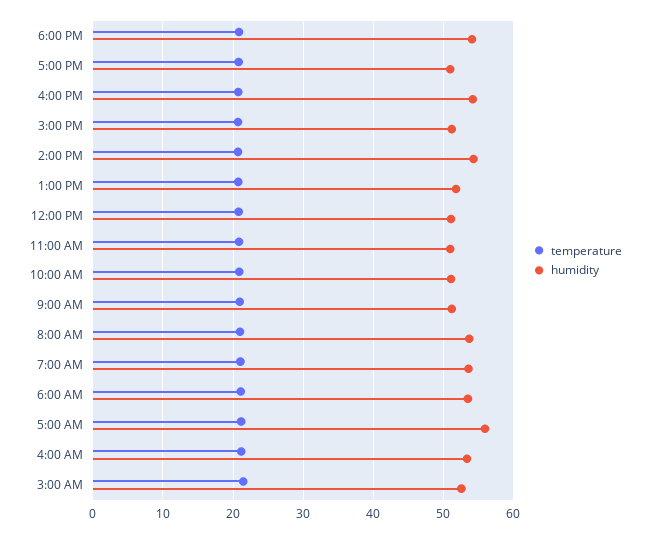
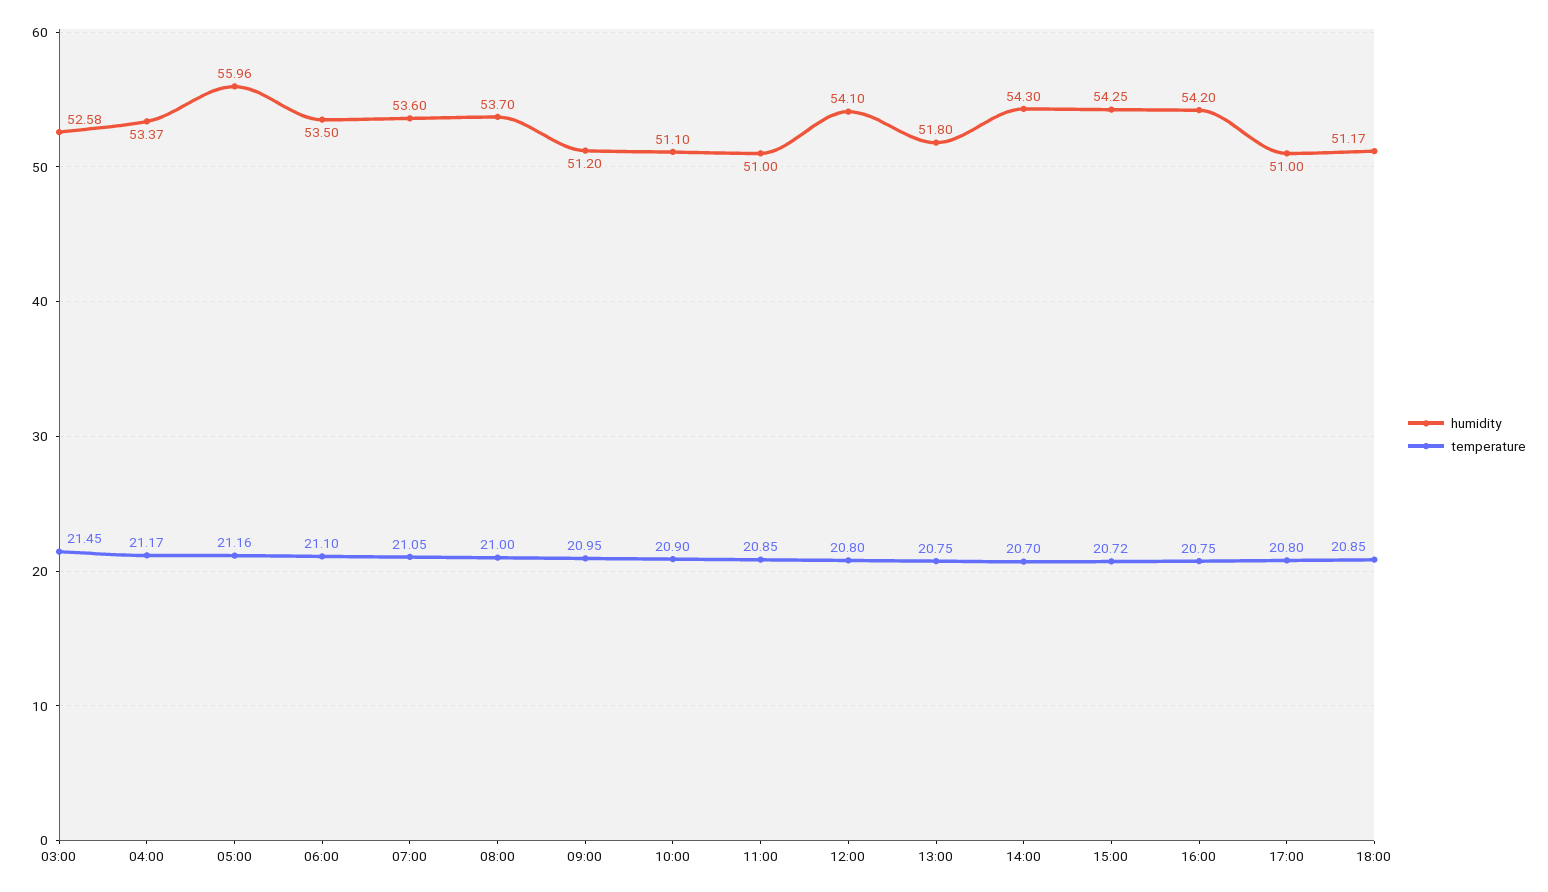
humidity, 6:00 PM: 54 -> 51.17
humidity, 3:00 PM: 51 -> 54.25
humidity, 12:00 PM: 51 -> 54.1

